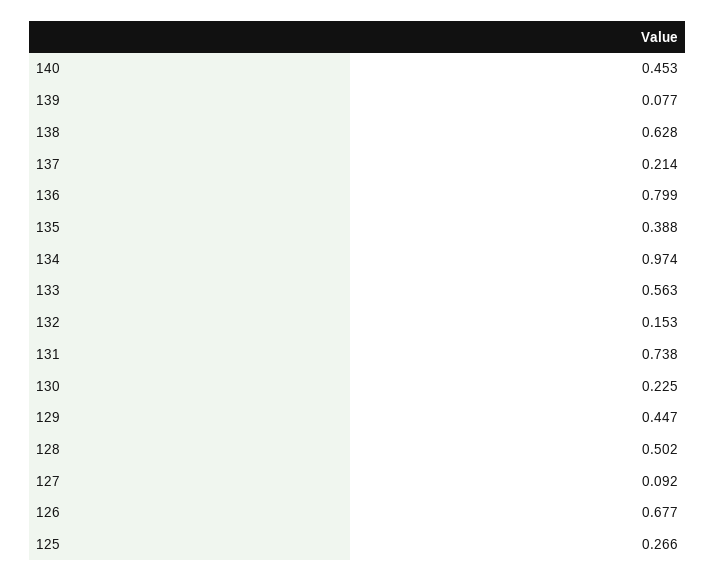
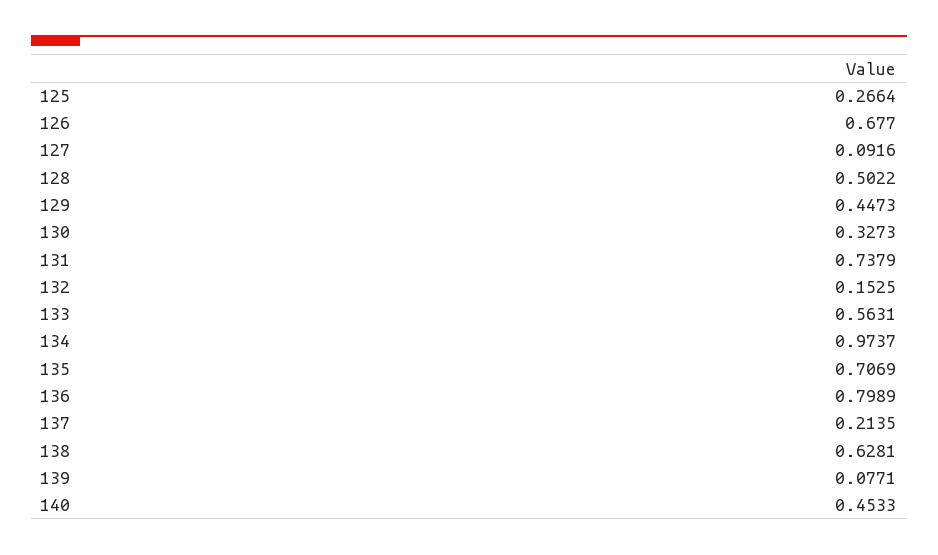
135: 0.388 -> 0.7069
130: 0.225 -> 0.3273

